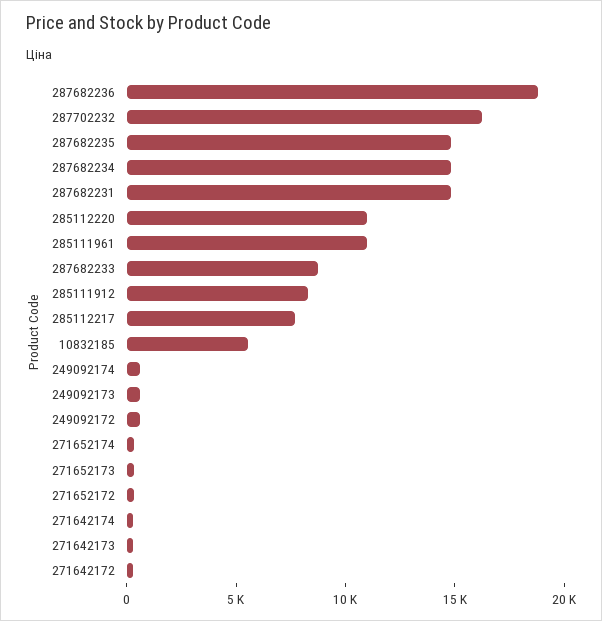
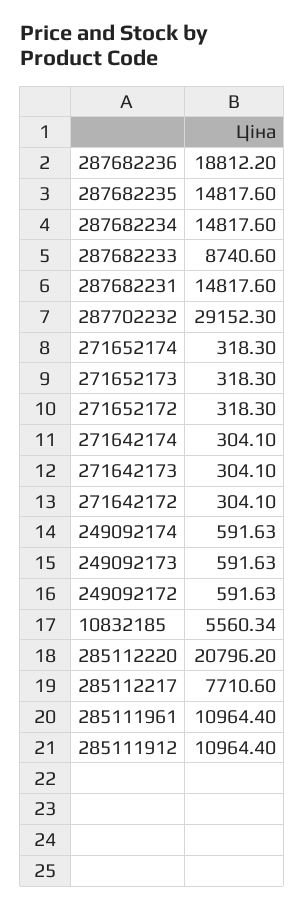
287702232: 16000 -> 29152.3
285112220: 11000 -> 20796.2
285111912: 8000 -> 10964.4

